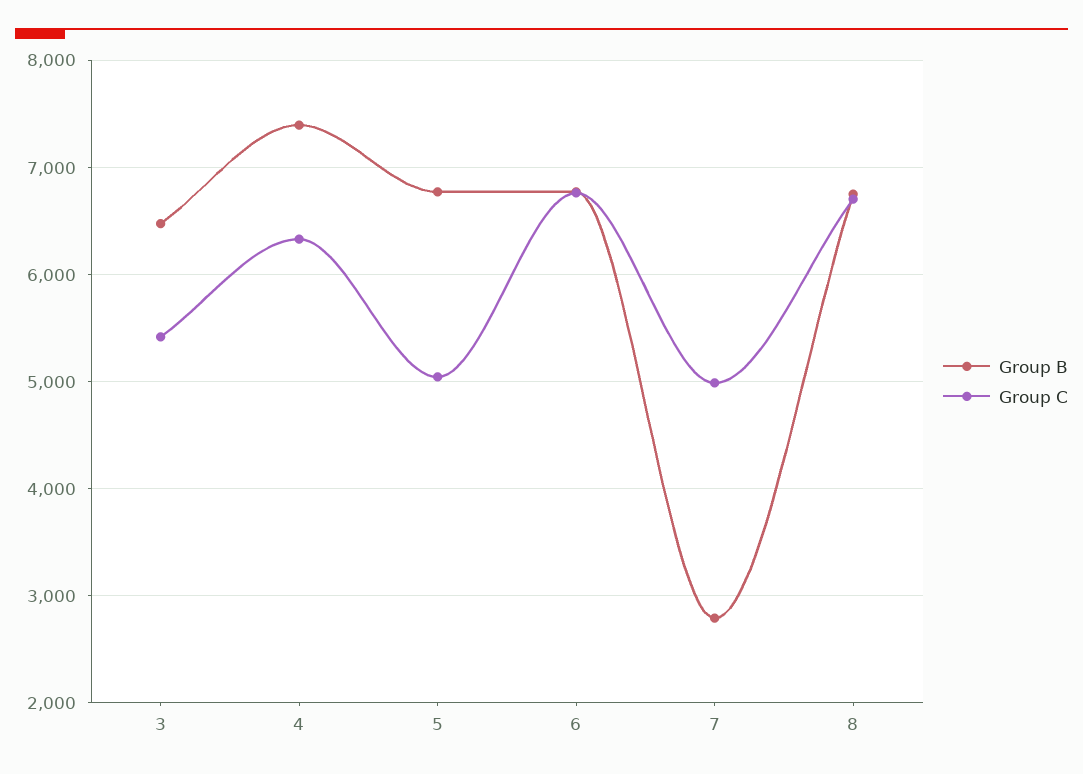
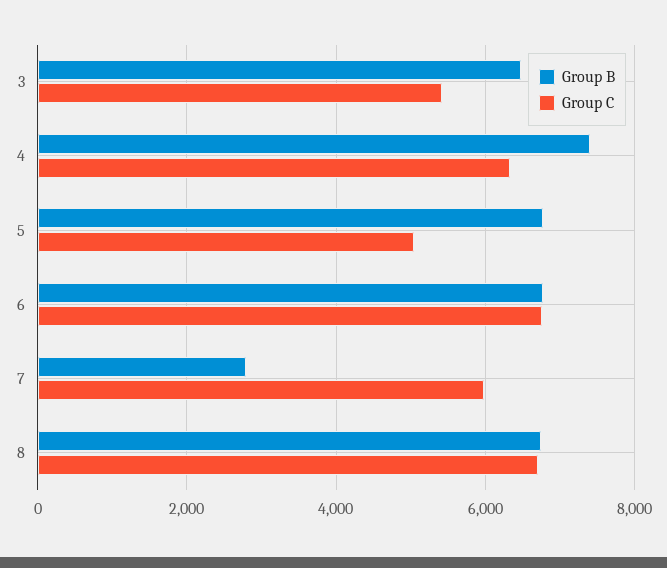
Group C, 7: 5000 -> 6000

